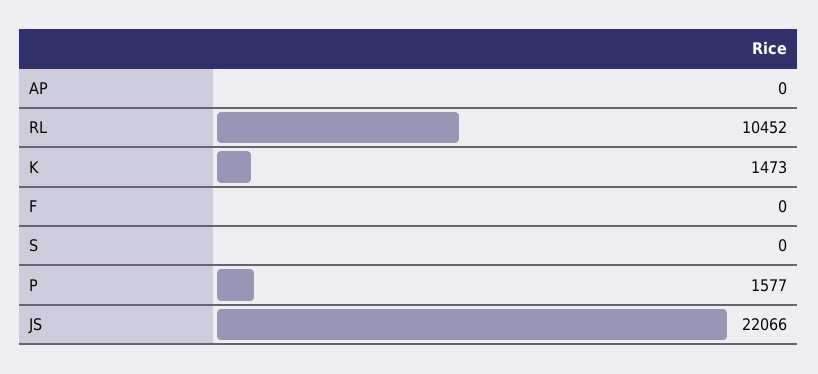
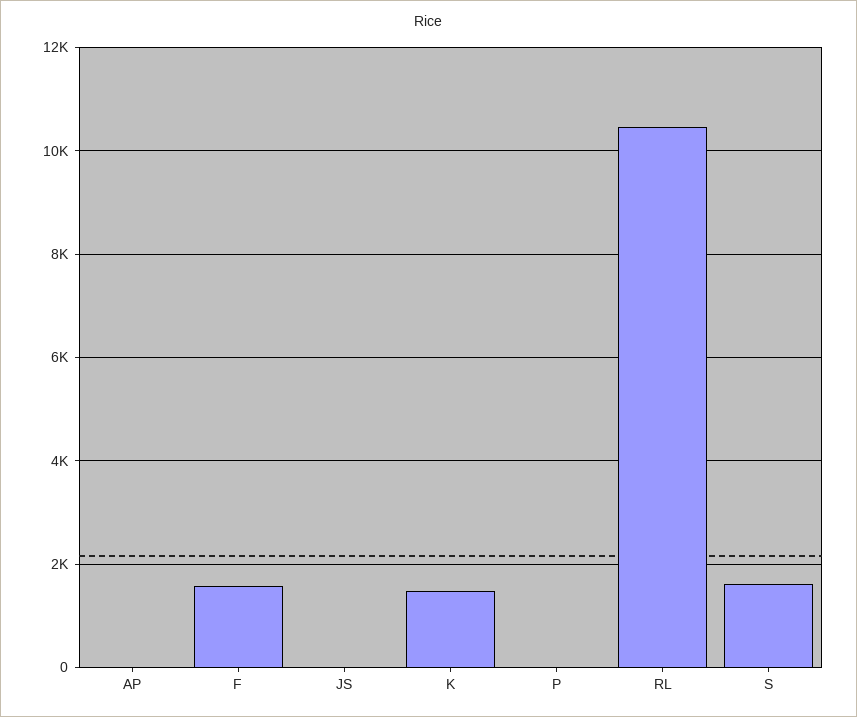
F: 0 -> 1600
S: 0 -> 1600
P: 1577 -> 0
JS: 22066 -> 0

